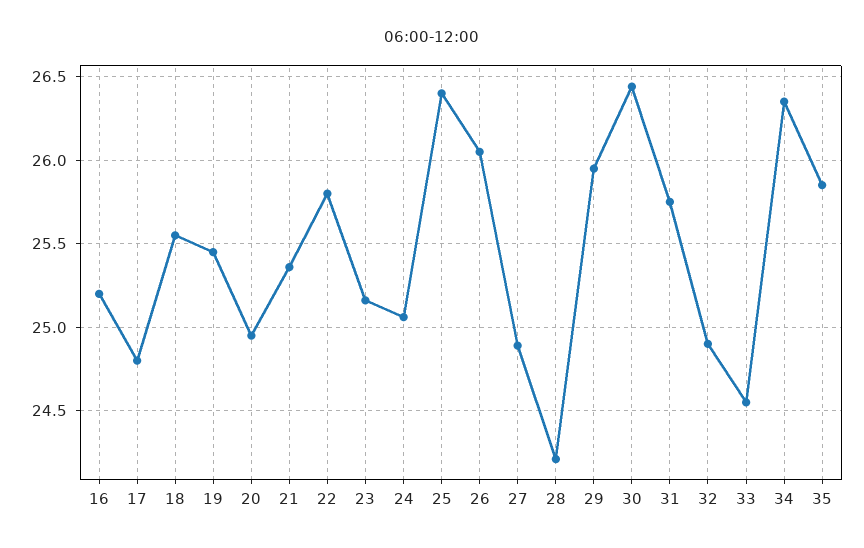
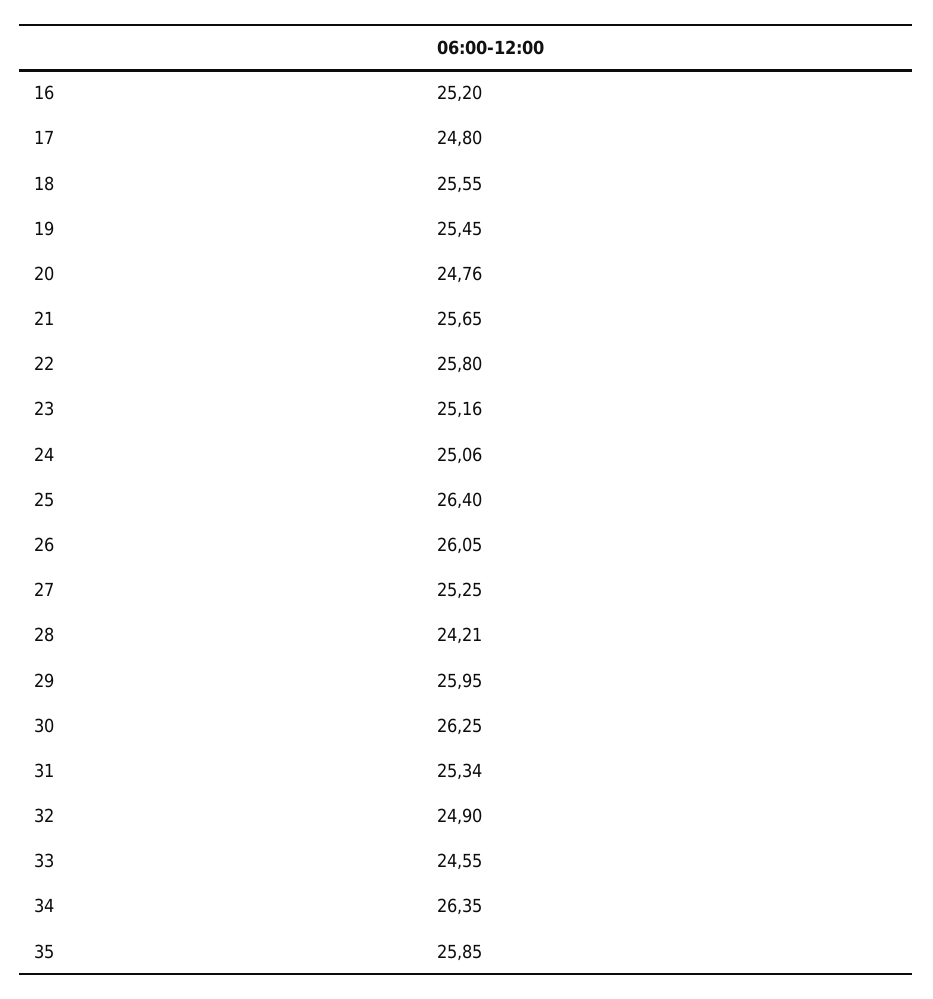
20: 24.95 -> 24.76
21: 25.35 -> 25.65
27: 24.9 -> 25.25
30: 26.45 -> 26.25
31: 25.75 -> 25.34

